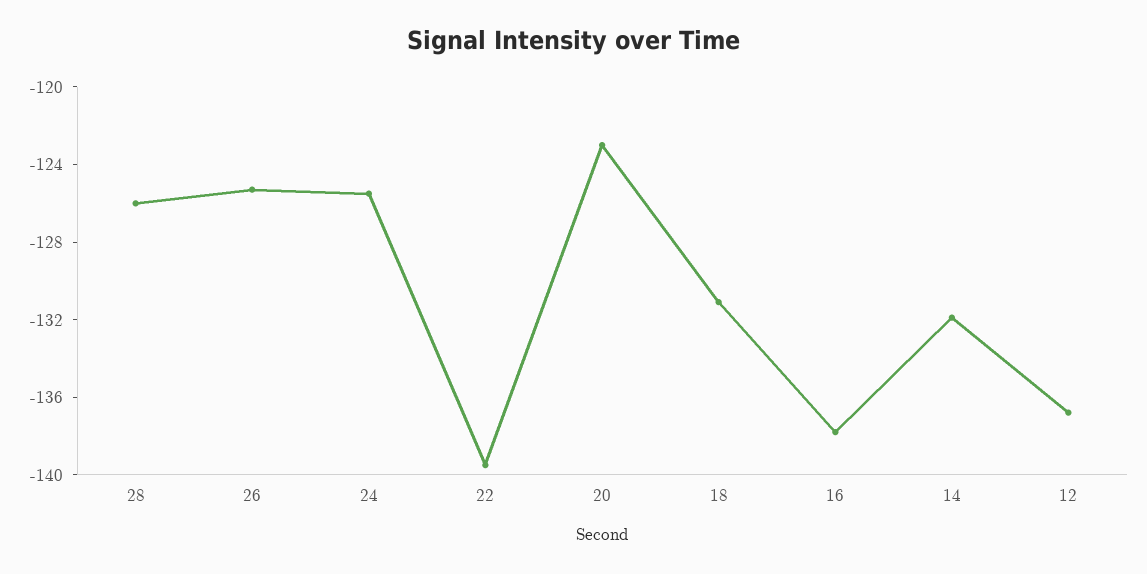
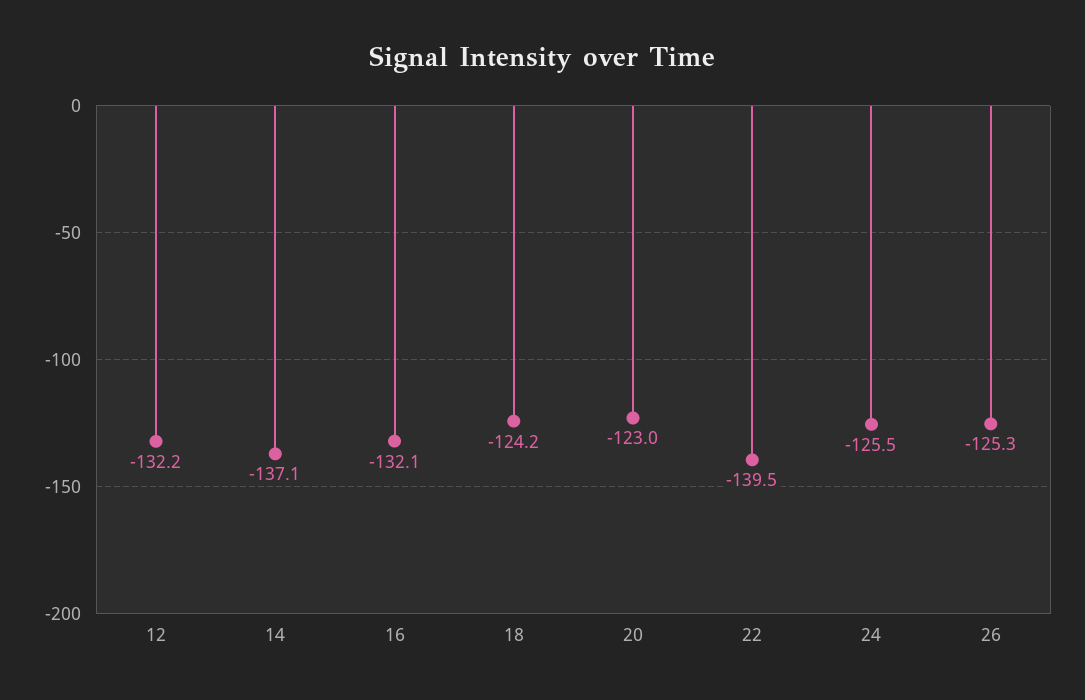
28: -126 -> none
18: -131 -> -124.2
16: -138 -> -132.1
14: -132 -> -137.1
12: -137 -> -132.2

